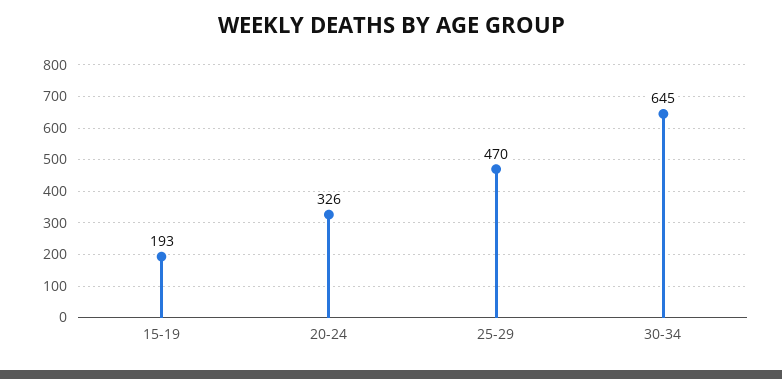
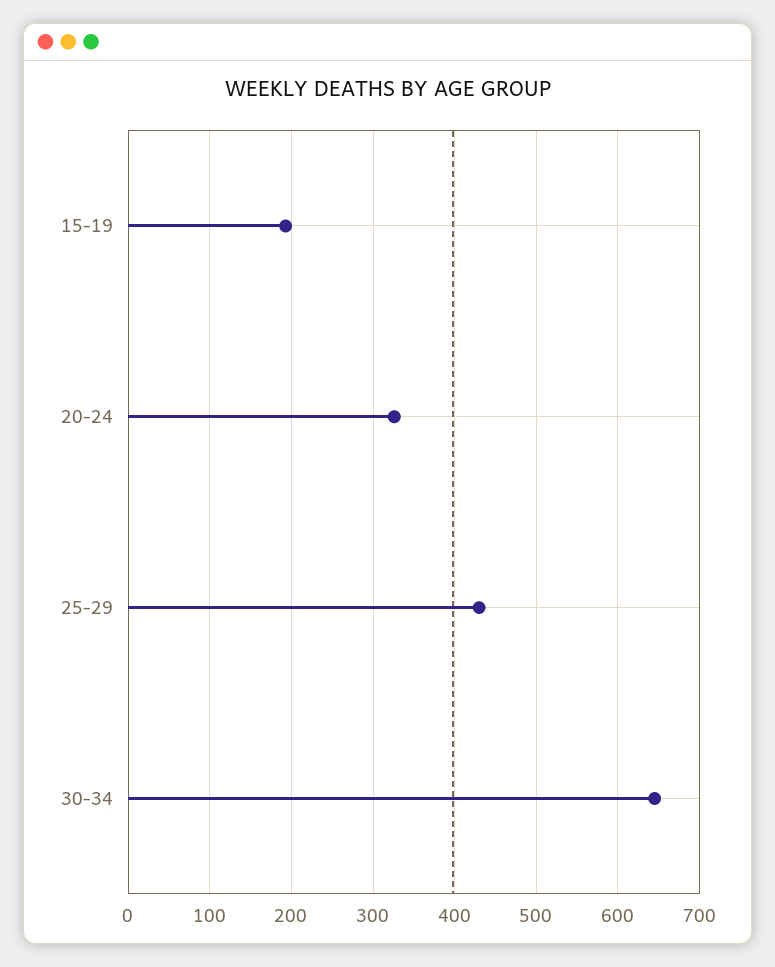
25-29: 470 -> 430

